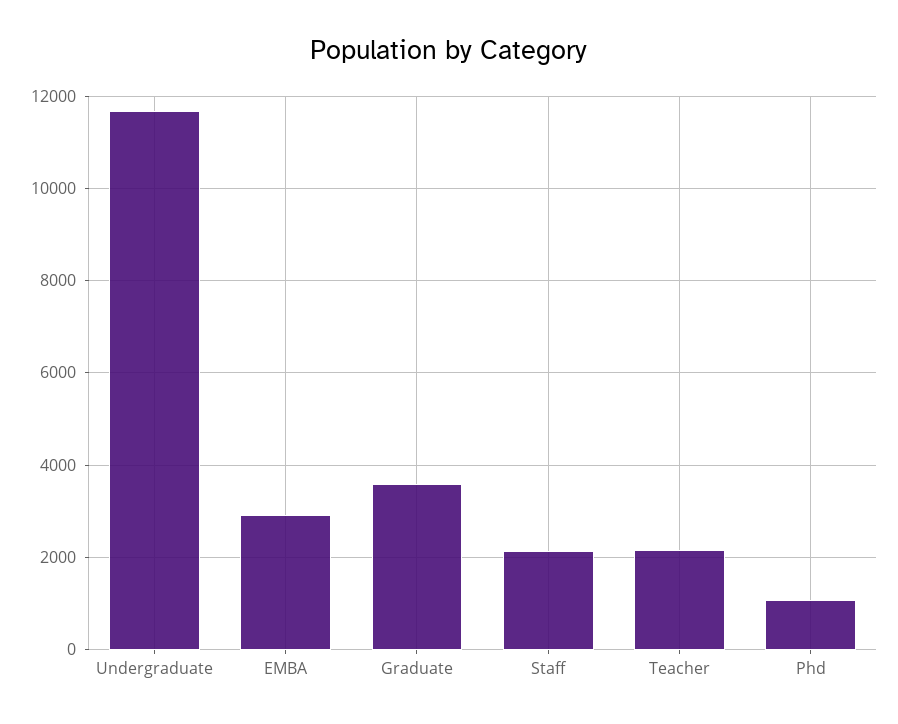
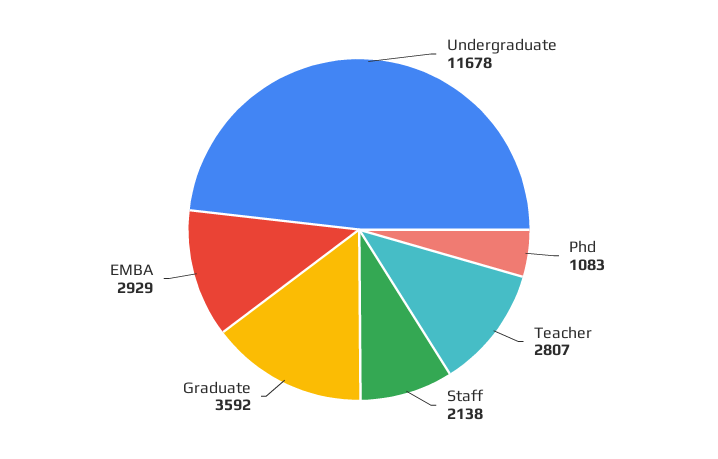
Teacher: 2200 -> 2807

